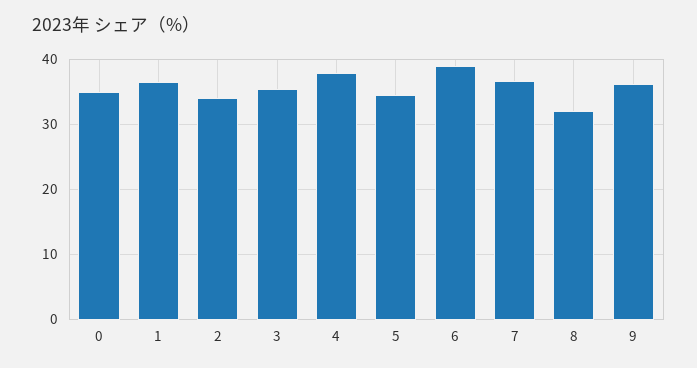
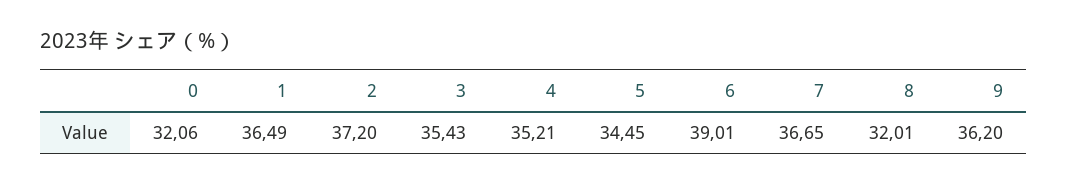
0: 35 -> 32.06
2: 34 -> 37.2
4: 38 -> 35.21

